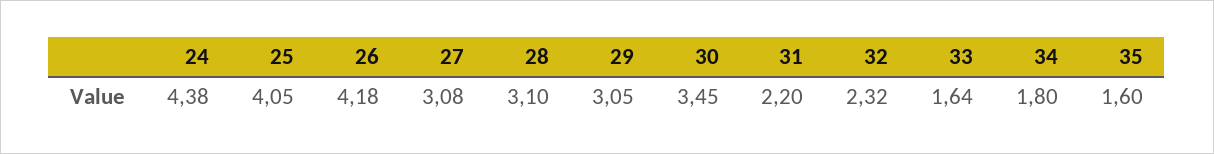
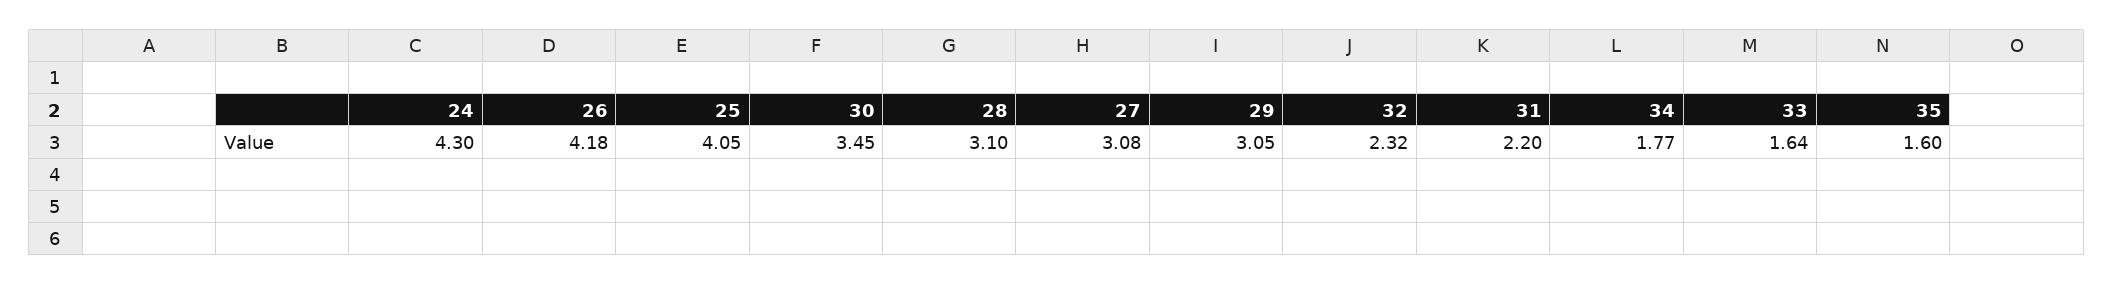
24: 4.38 -> 4.3
34: 1.8 -> 1.77

